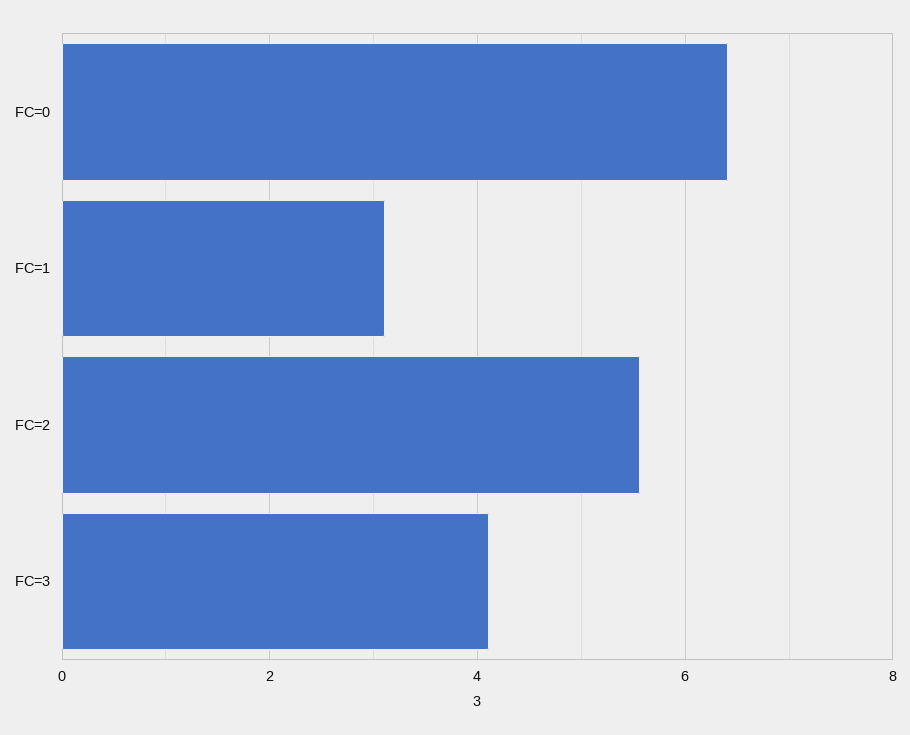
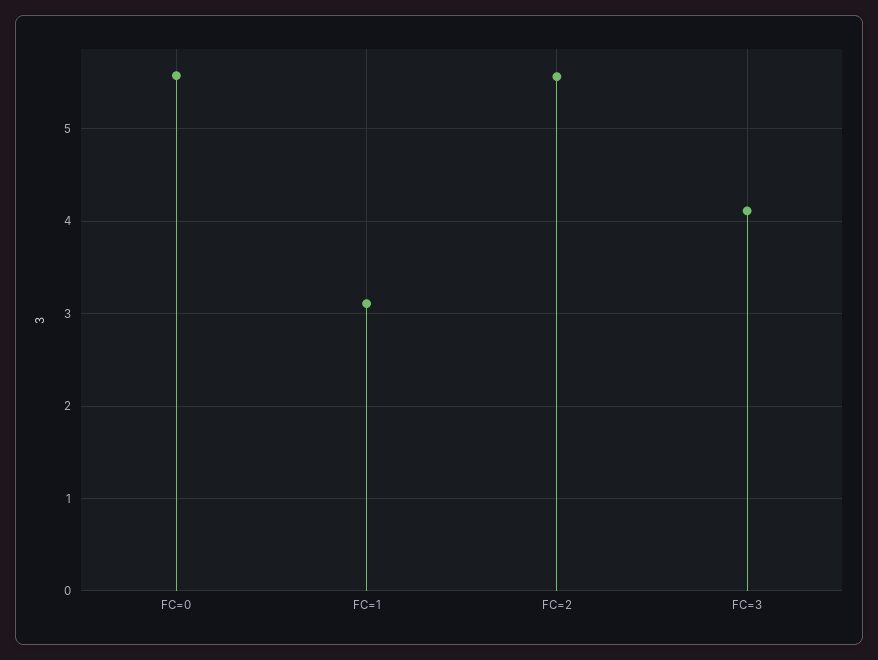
FC=0: 6.4 -> 5.6

